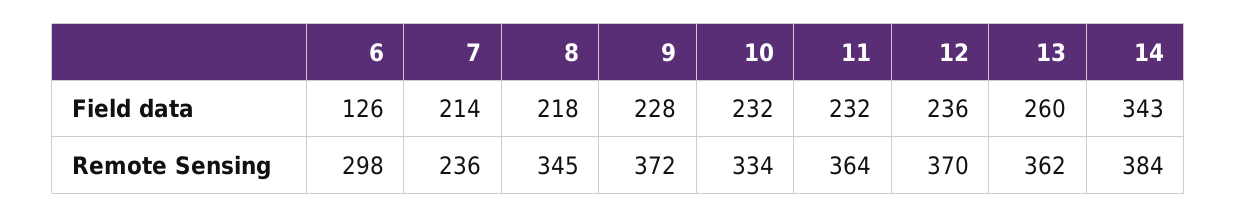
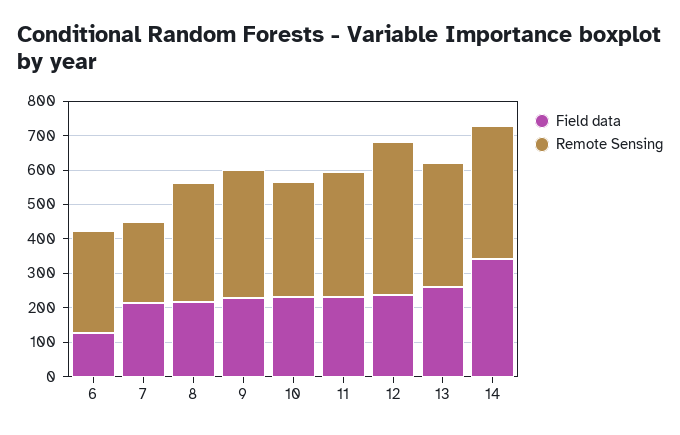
Remote Sensing, 12: 370 -> 450

